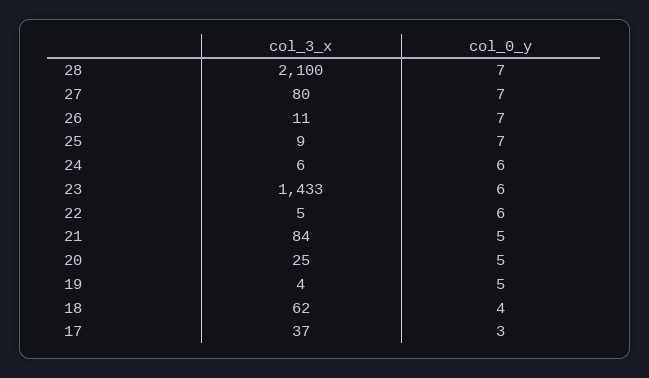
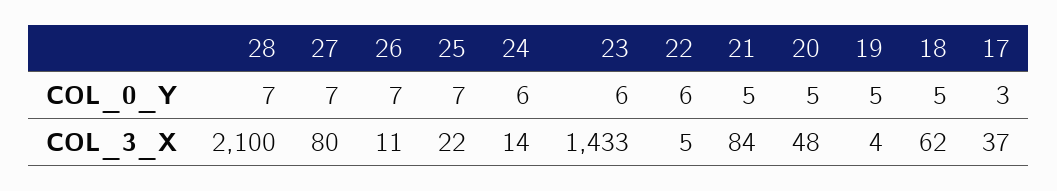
col_3_x, 25: 9 -> 22
col_3_x, 24: 6 -> 14
col_3_x, 20: 25 -> 48
col_0_y, 18: 4 -> 5

